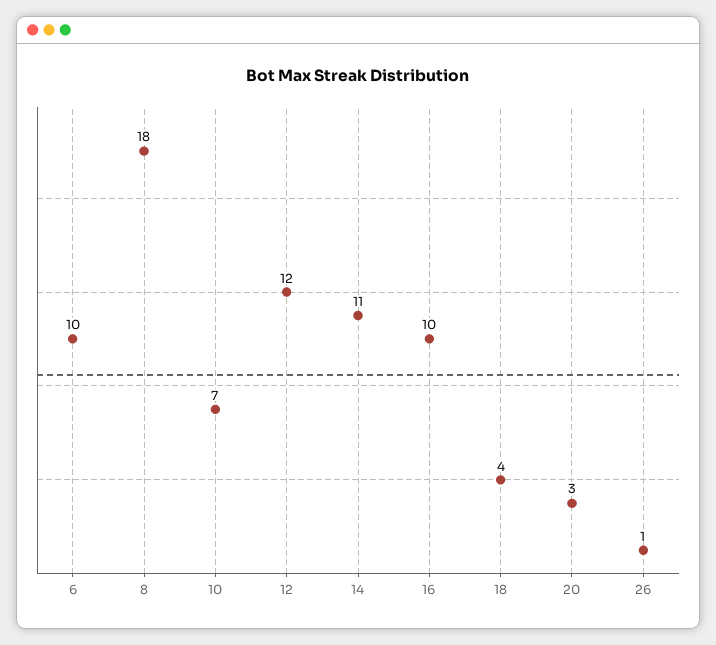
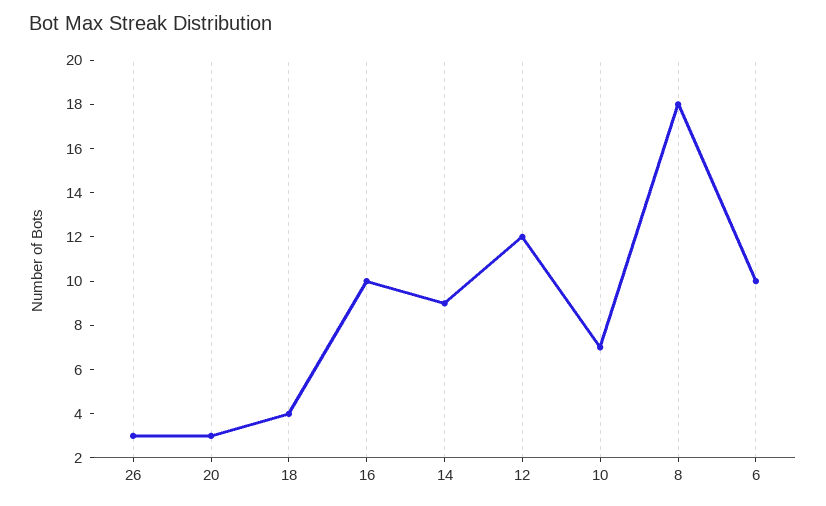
14: 11 -> 9
26: 1 -> 3

